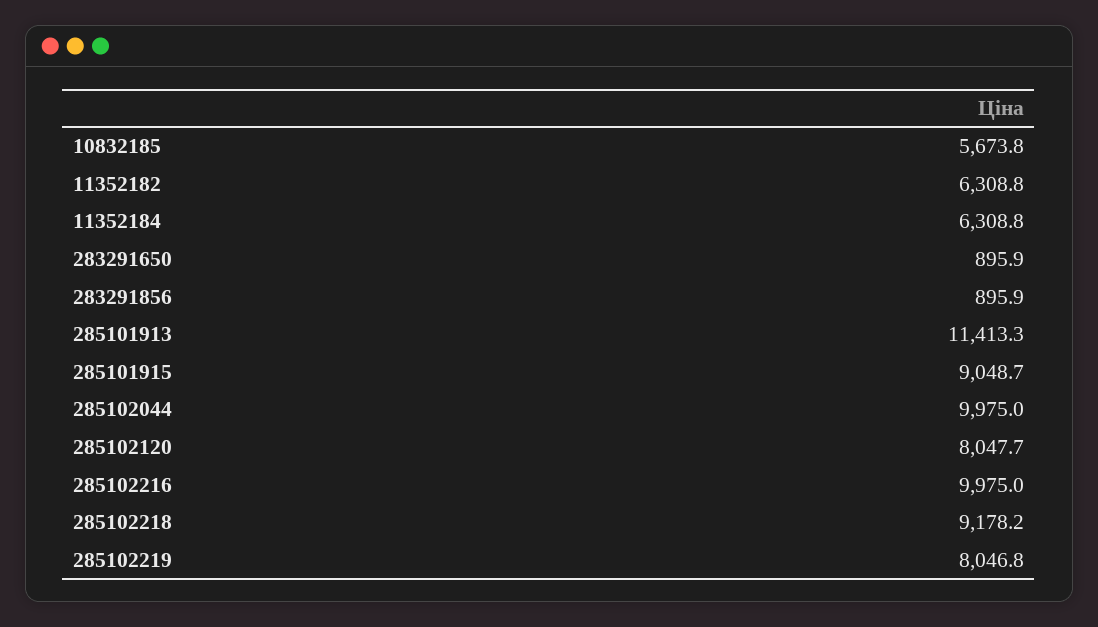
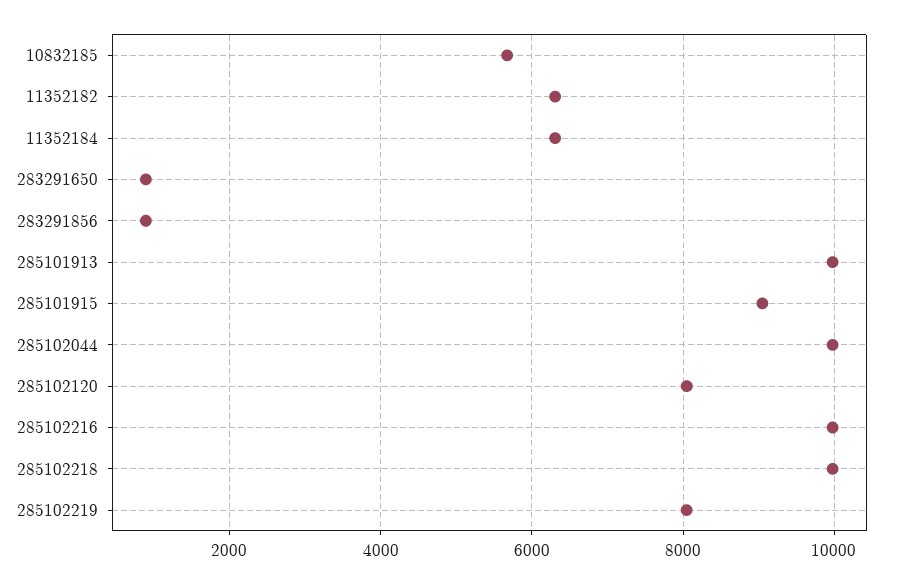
285101913: 11413.3 -> 10000
285102218: 9178.2 -> 10000

